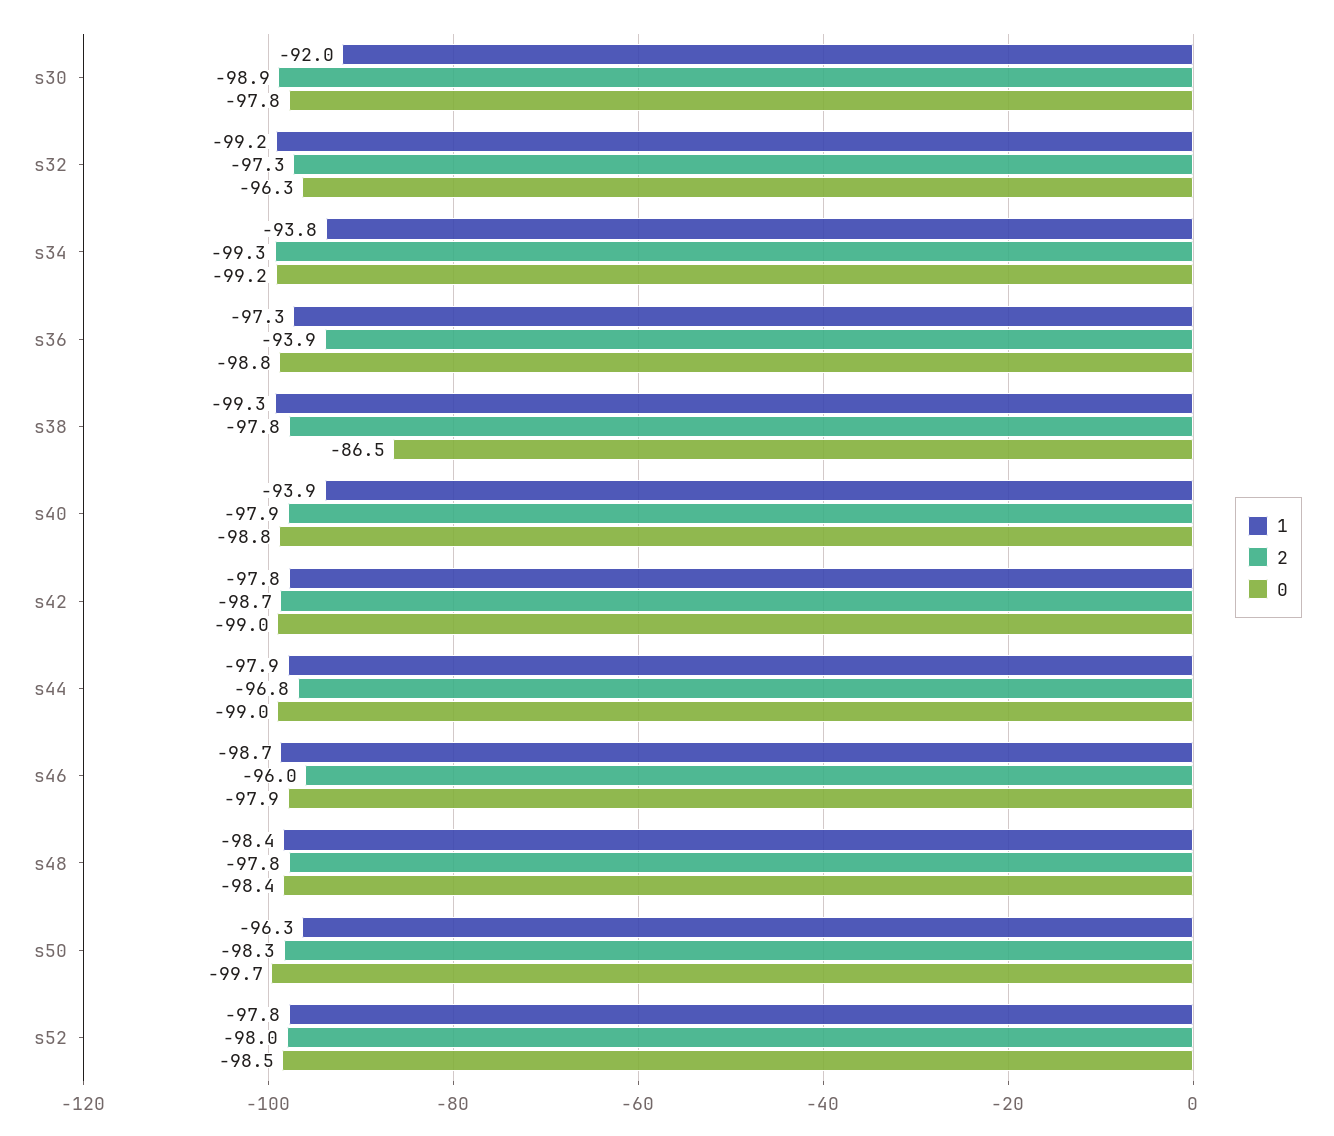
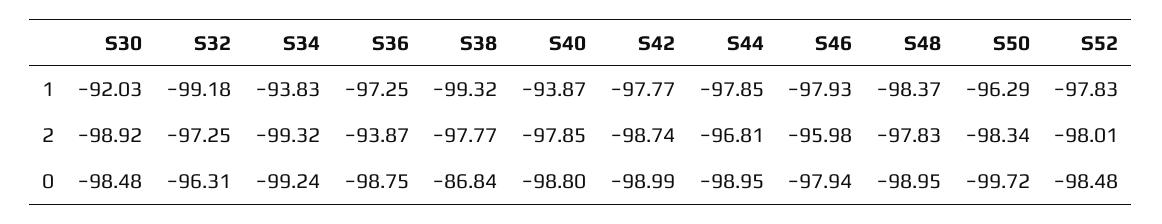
0, s30: -97.8 -> -98.48
0, s38: -86.5 -> -86.84
1, s46: -98.7 -> -97.93
0, s48: -98.4 -> -98.95

